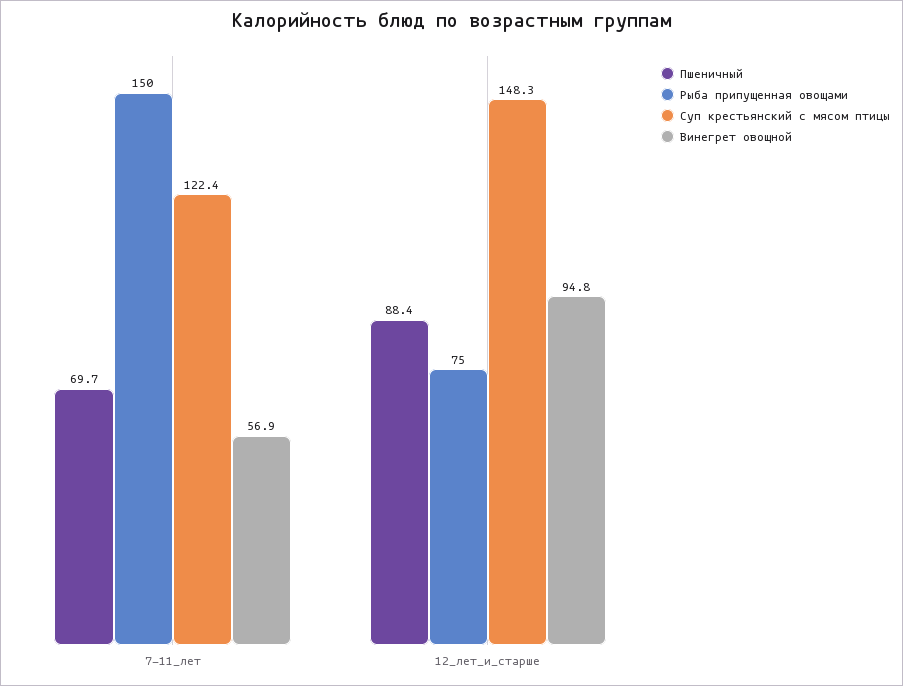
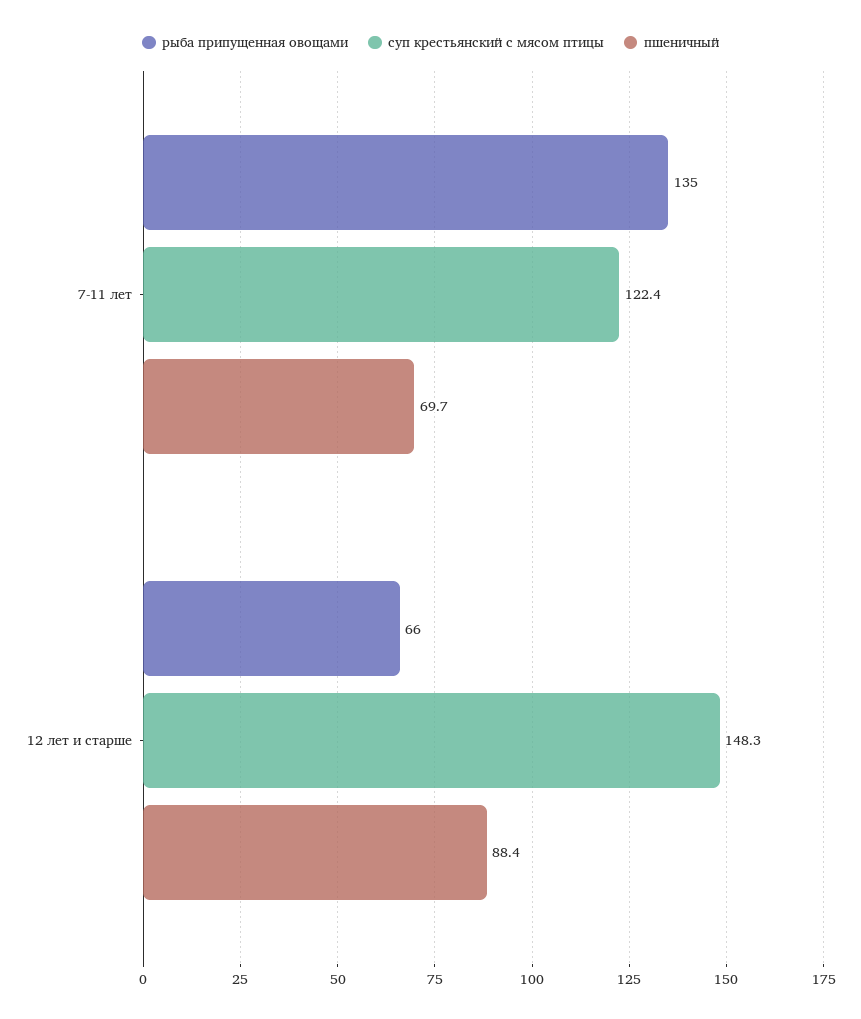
Рыба припущенная овощами, 7-11_лет: 150 -> 135
Винегрет овощной, 7-11_лет: 56.9 -> none
Рыба припущенная овощами, 12_лет_и_старше: 75 -> 66
Винегрет овощной, 12_лет_и_старше: 94.8 -> none

